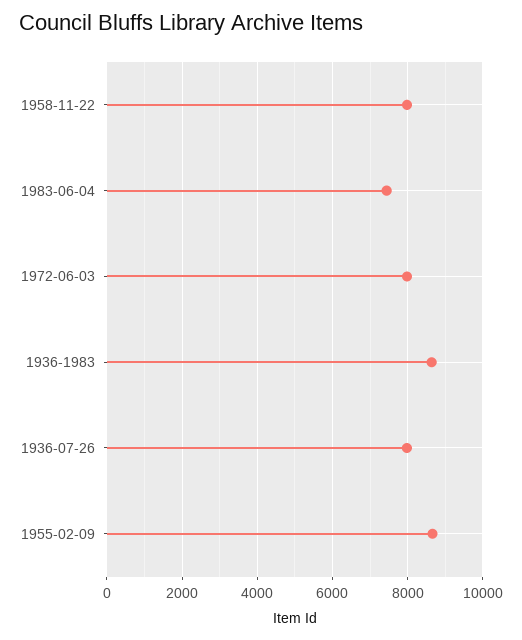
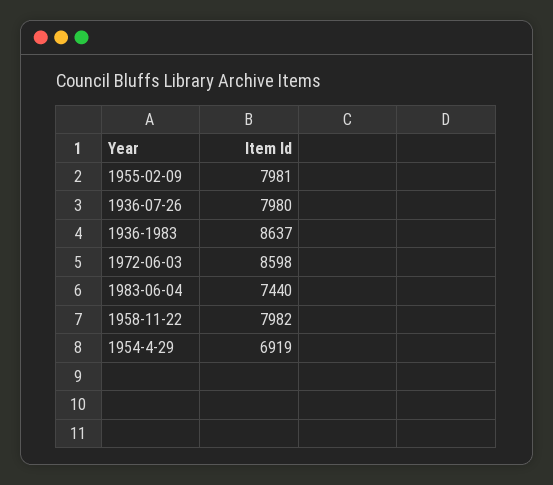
1972-06-03: 8000 -> 8598
1955-02-09: 8600 -> 7981
1954-4-29: none -> 6919

